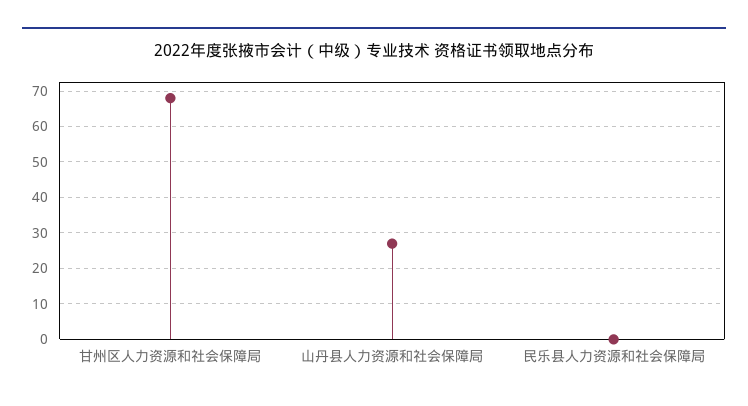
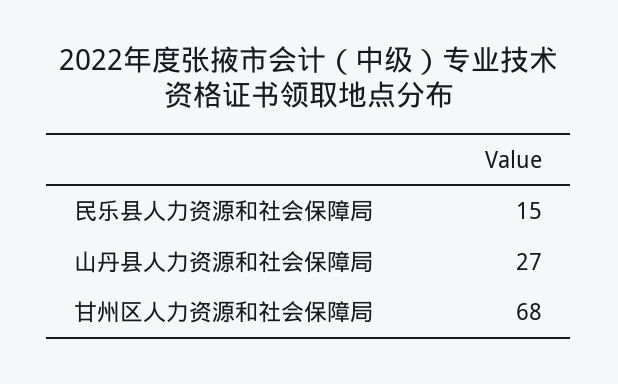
民乐县人力资源和社会保障局: 0 -> 15

